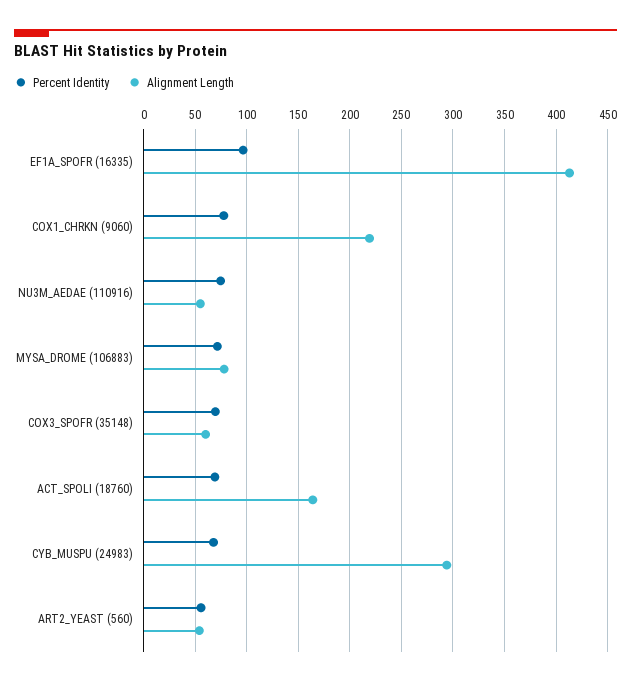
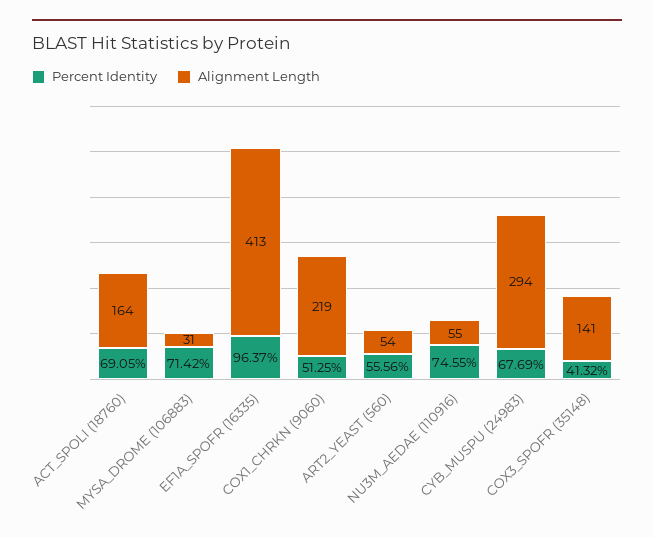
Percent Identity, COX1_CHRKN (9060): 80 -> 51.25
Alignment Length, MYSA_DROME (106883): 80 -> 31
Percent Identity, COX3_SPOFR (35148): 70 -> 41.32
Alignment Length, COX3_SPOFR (35148): 60 -> 141

